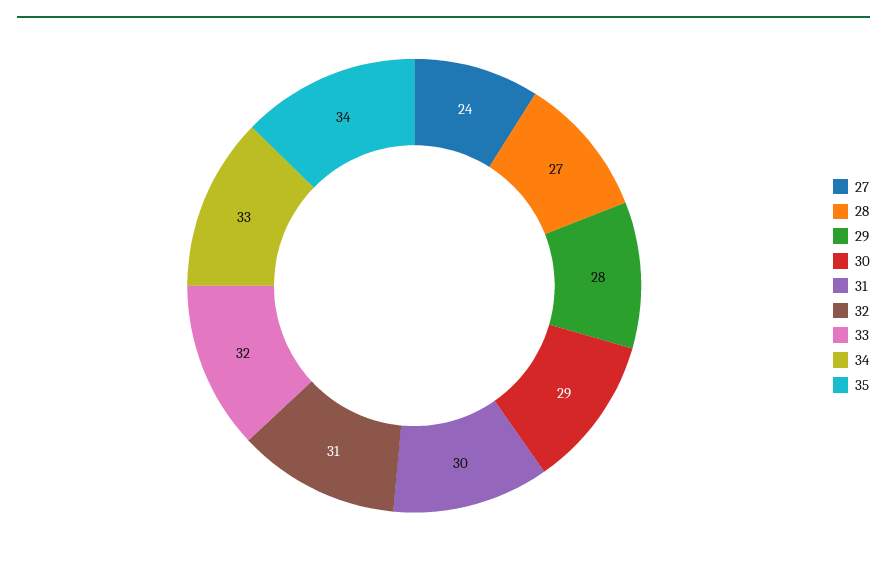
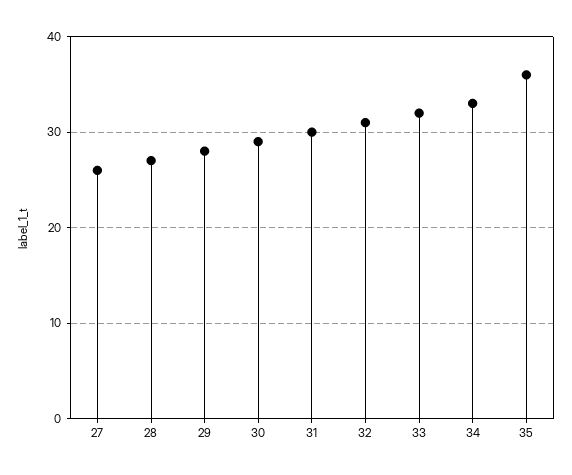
27: 24 -> 26
35: 34 -> 36

